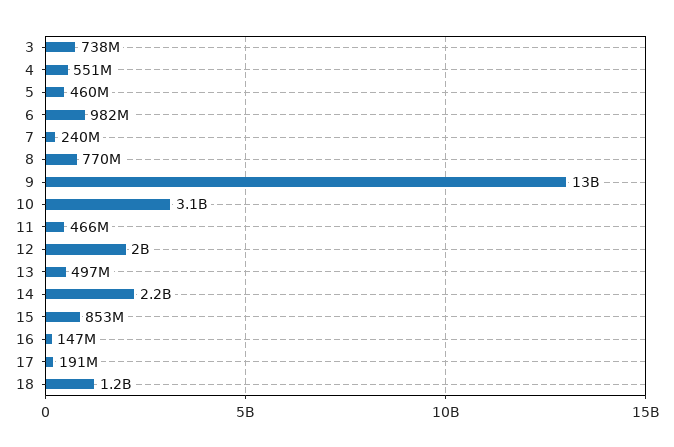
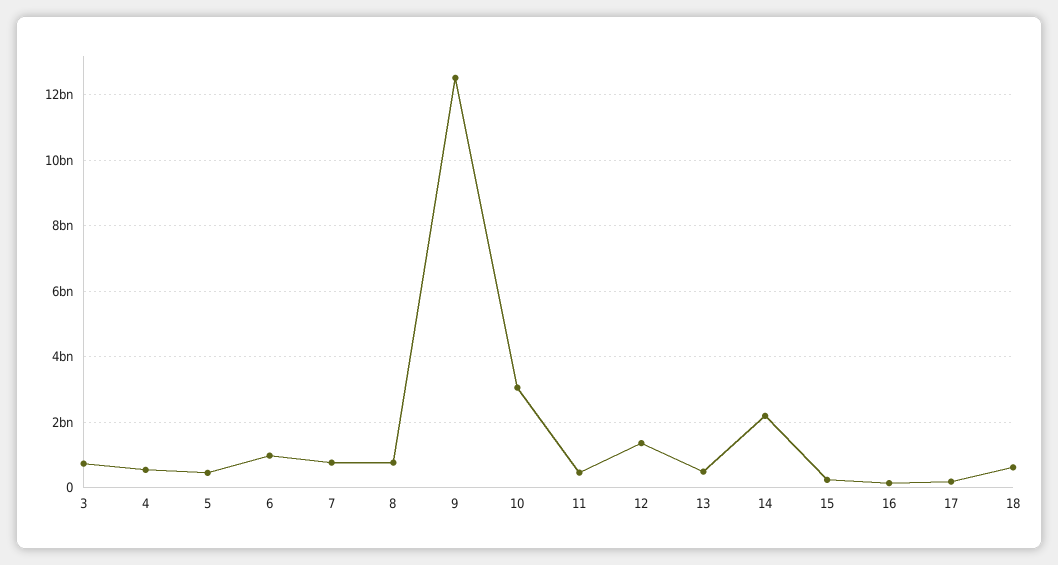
7: 240000000 -> 800000000
12: 2000000000 -> 1400000000
15: 853000000 -> 200000000
18: 1200000000 -> 600000000

